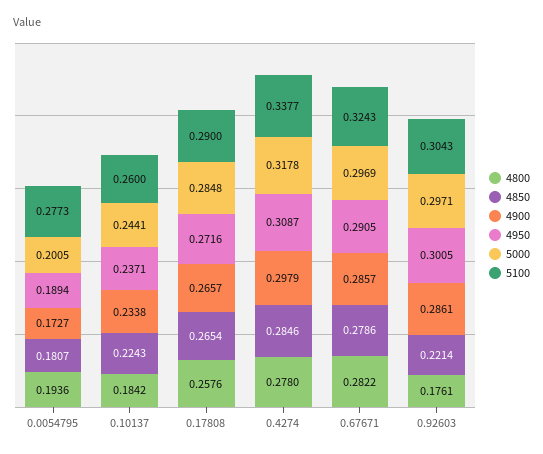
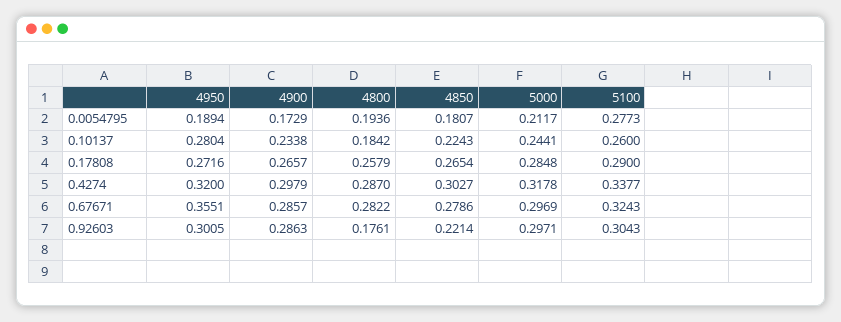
4900, 0.0054795: 0.1727 -> 0.1729
5000, 0.0054795: 0.2005 -> 0.2117
4950, 0.10137: 0.2371 -> 0.2804
4800, 0.17808: 0.2576 -> 0.2579
4800, 0.4274: 0.278 -> 0.287
4850, 0.4274: 0.2846 -> 0.3027
4950, 0.4274: 0.3087 -> 0.32
4950, 0.67671: 0.2905 -> 0.3551
4900, 0.92603: 0.2861 -> 0.2863

